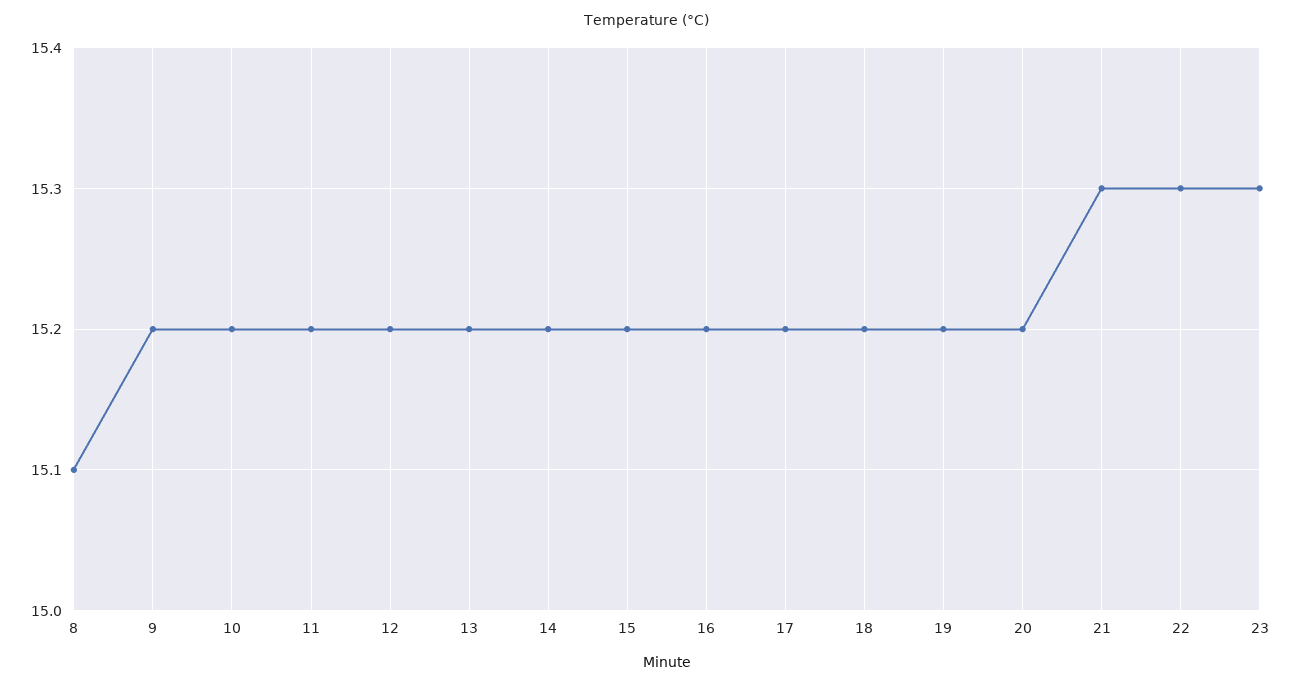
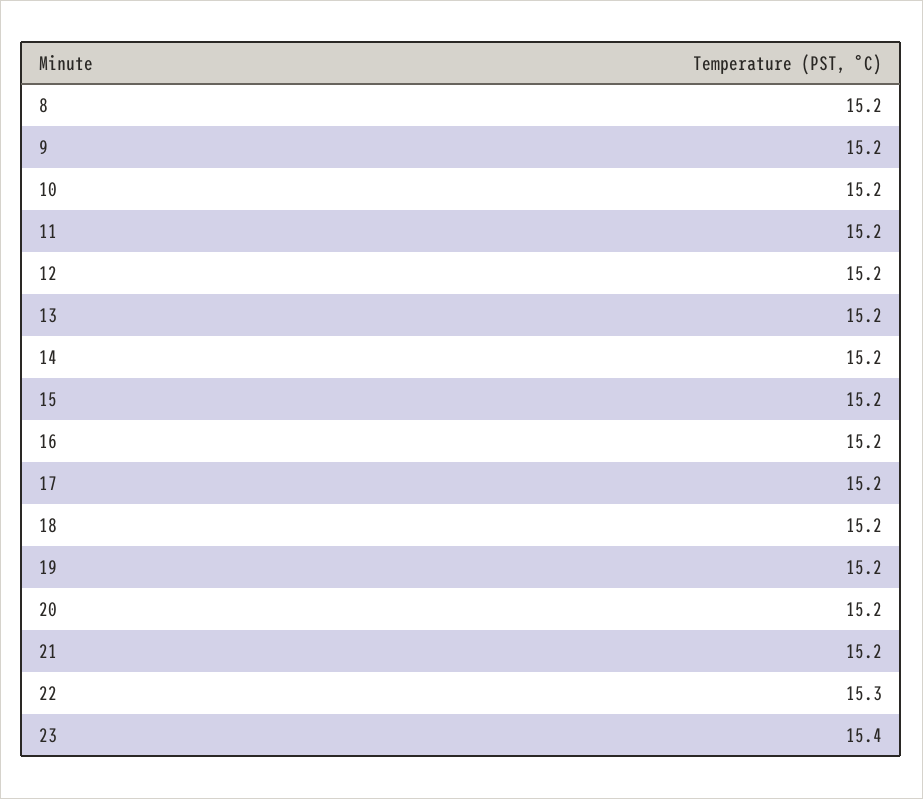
8: 15.1 -> 15.2
21: 15.3 -> 15.2
23: 15.3 -> 15.4

